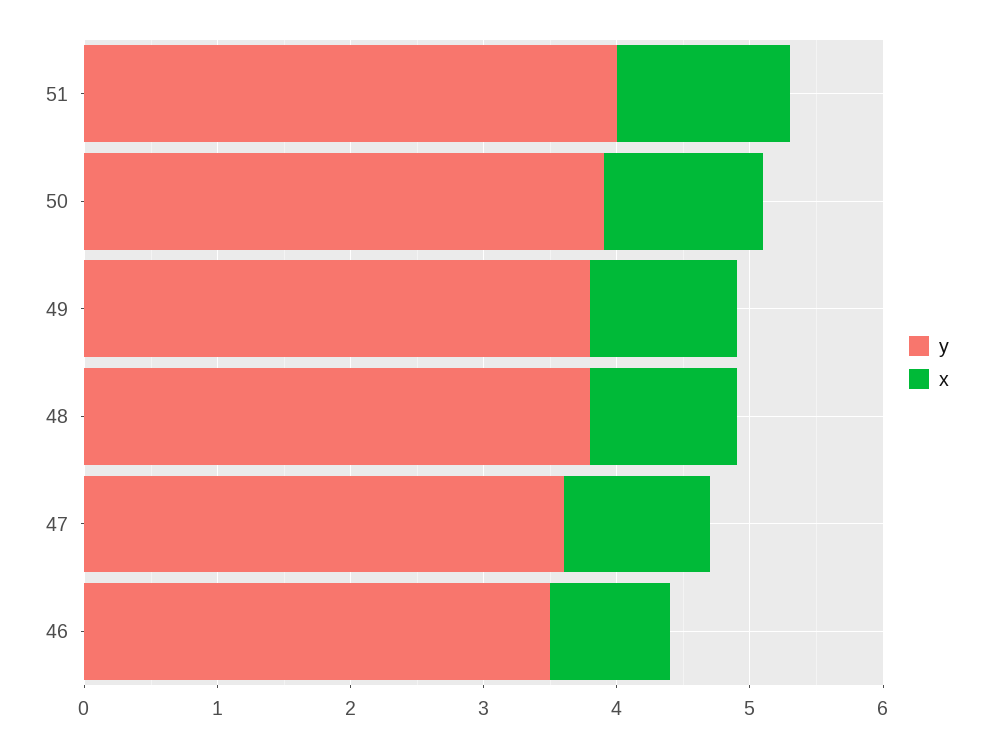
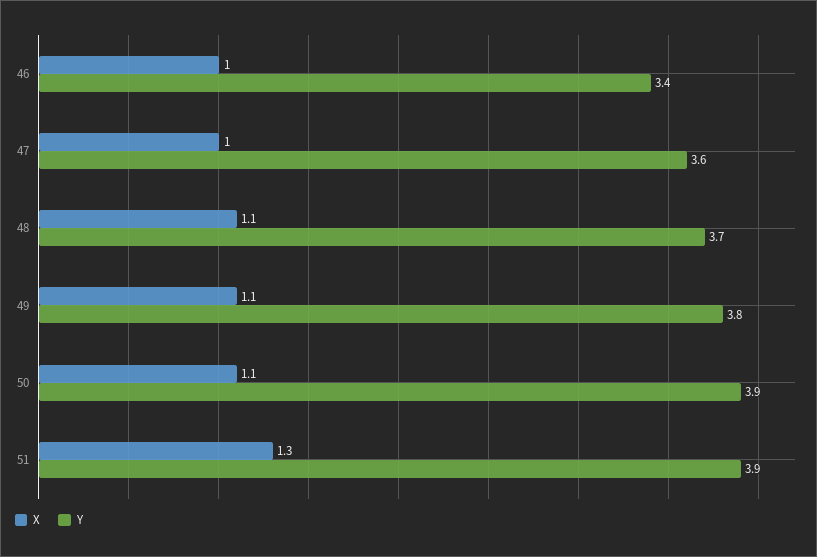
y, 51: 4 -> 3.9
x, 50: 1.2 -> 1.1
y, 48: 3.8 -> 3.7
x, 47: 1.1 -> 1
y, 46: 3.5 -> 3.4
x, 46: 0.9 -> 1

